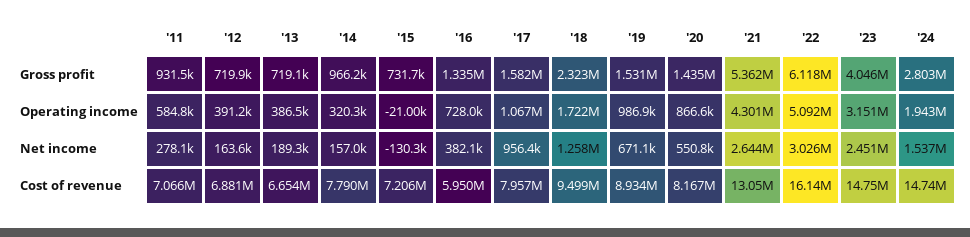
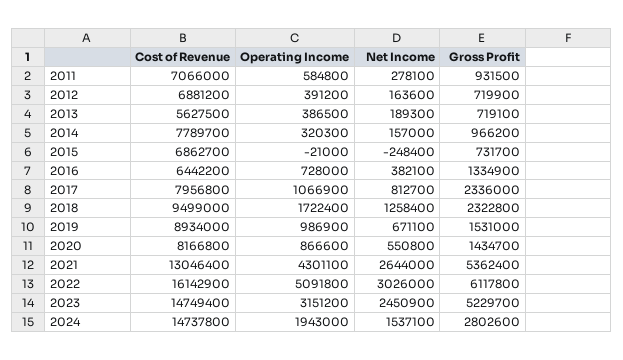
'17, Gross profit: 1582000 -> 2336000
'23, Gross profit: 4046000 -> 5229700
'15, Net income: -130300 -> -248400
'17, Net income: 956400 -> 812700
'13, Cost of revenue: 6654000 -> 5627500
'15, Cost of revenue: 7206000 -> 6862700
'16, Cost of revenue: 5950000 -> 6442200

